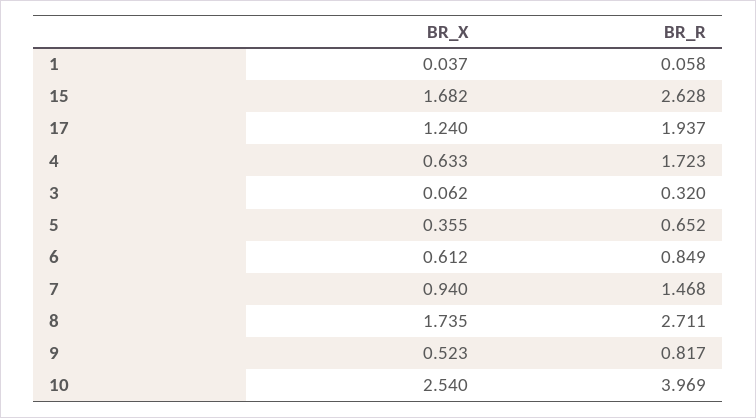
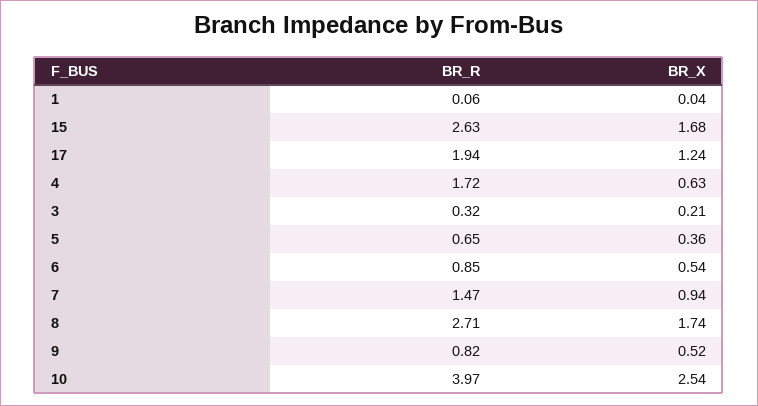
BR_X, 3: 0.062 -> 0.21
BR_X, 6: 0.612 -> 0.54

